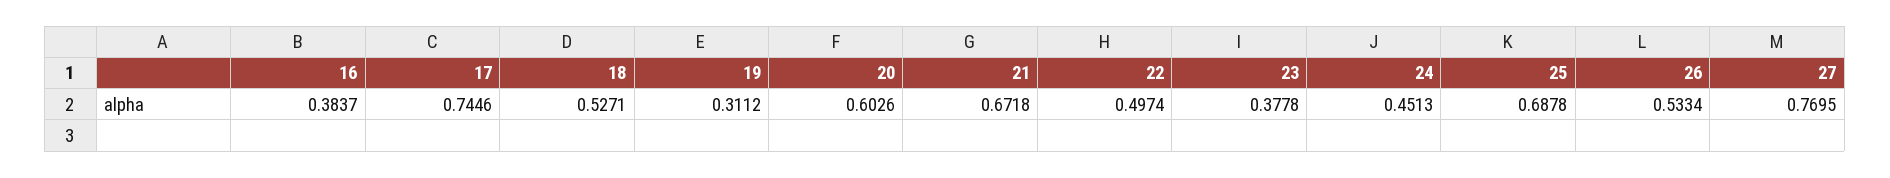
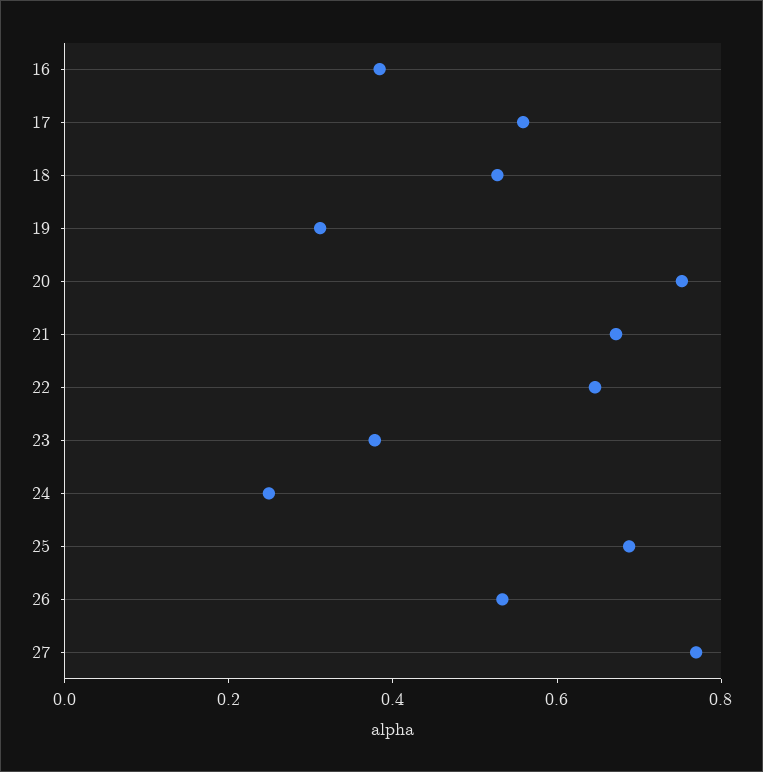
17: 0.7446 -> 0.55
20: 0.6026 -> 0.75
22: 0.4974 -> 0.65
24: 0.4513 -> 0.25

